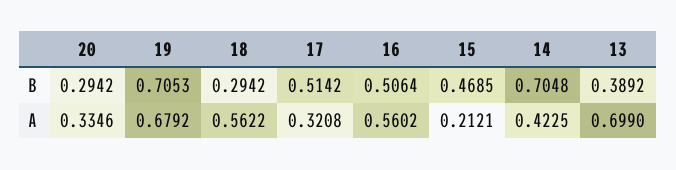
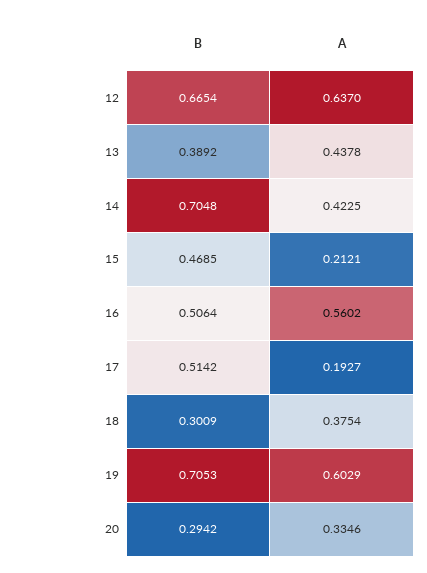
18, B: 0.2942 -> 0.3009
19, A: 0.6792 -> 0.6029
18, A: 0.5622 -> 0.3754
17, A: 0.3208 -> 0.1927
13, A: 0.699 -> 0.4378
12, B: none -> 0.6654
12, A: none -> 0.637

